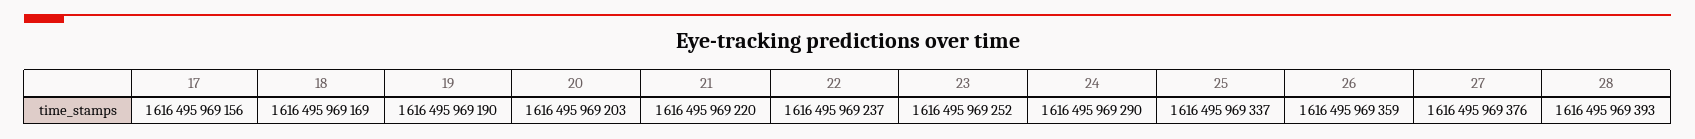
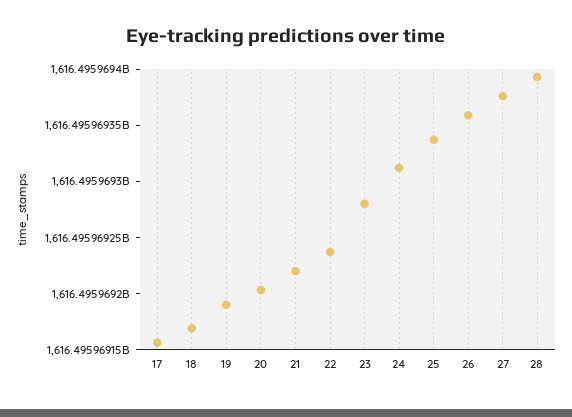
23: 1616495969252 -> 1616495969280
24: 1616495969290 -> 1616495969310

